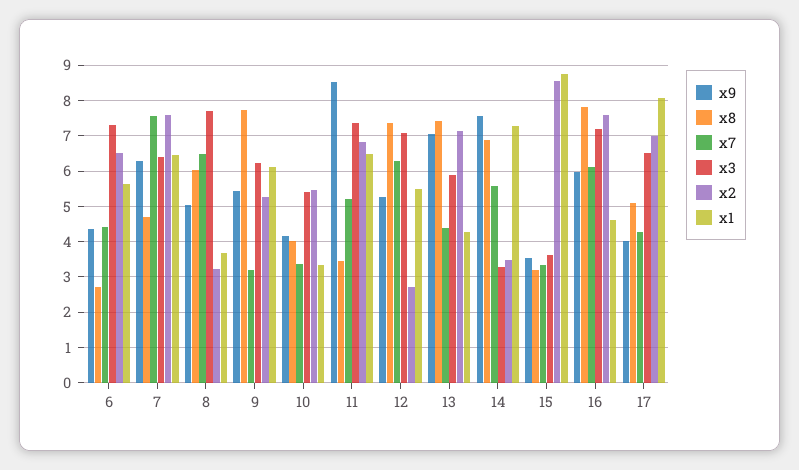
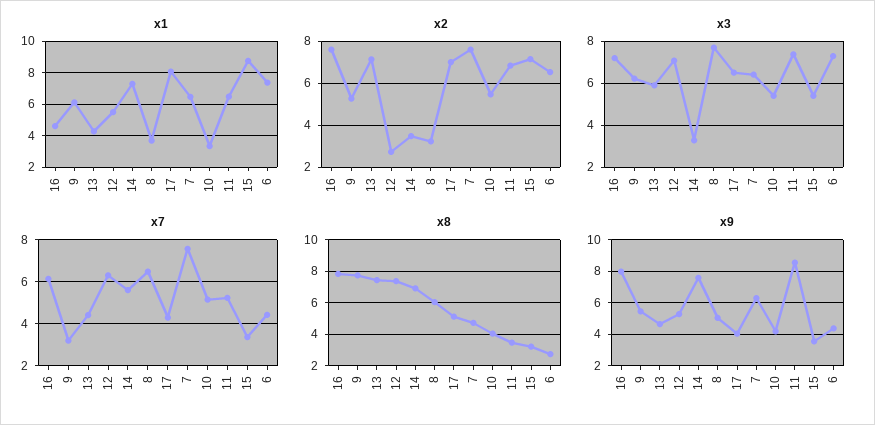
x1, 6: 5.6 -> 7.5
x7, 10: 3.4 -> 5
x9, 13: 7 -> 4.5
x3, 15: 3.6 -> 5.5
x2, 15: 8.6 -> 7
x9, 16: 6 -> 8

